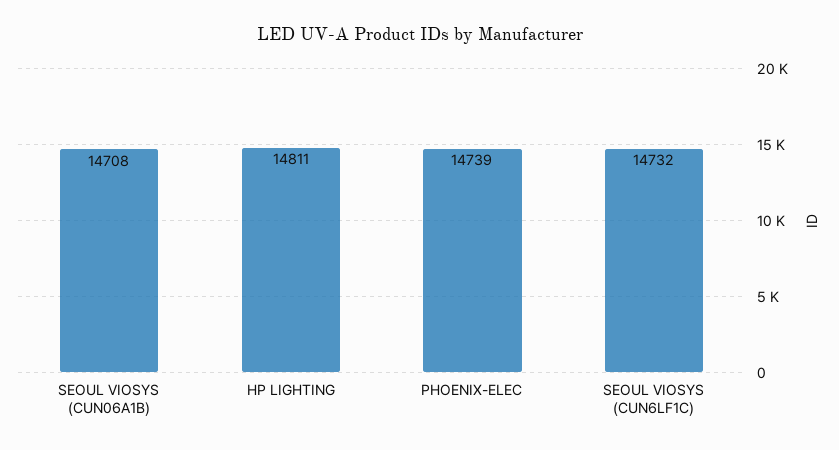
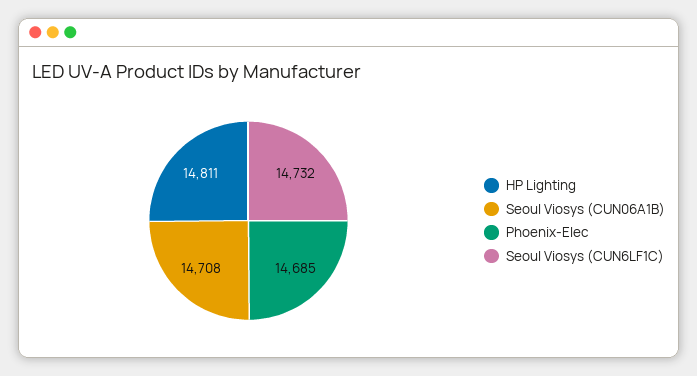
PHOENIX-ELEC: 14739 -> 14685

